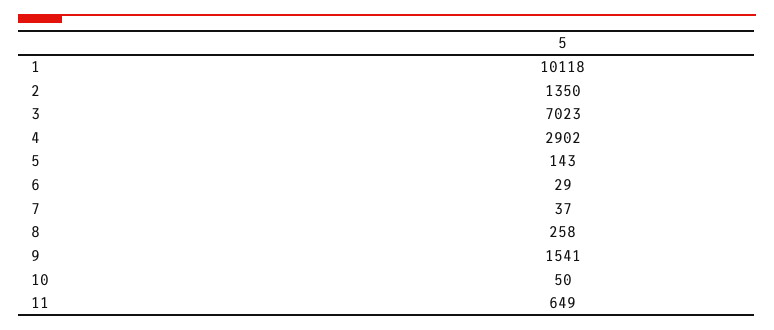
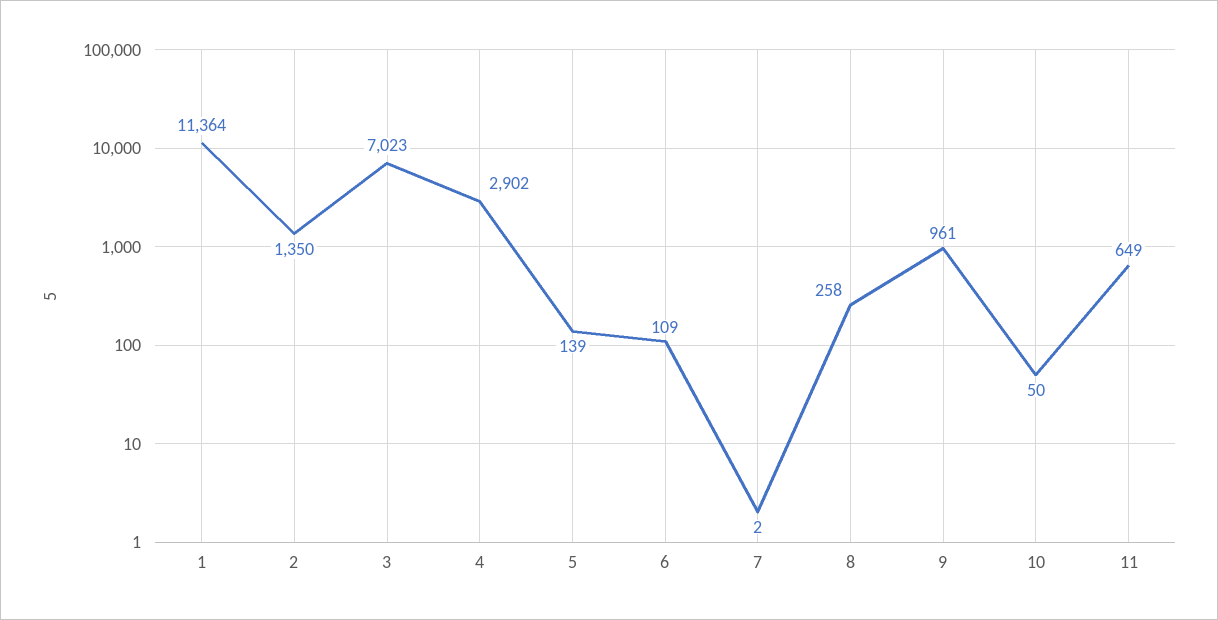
1: 10118 -> 11364
5: 143 -> 139
6: 29 -> 109
7: 37 -> 2
9: 1541 -> 961

